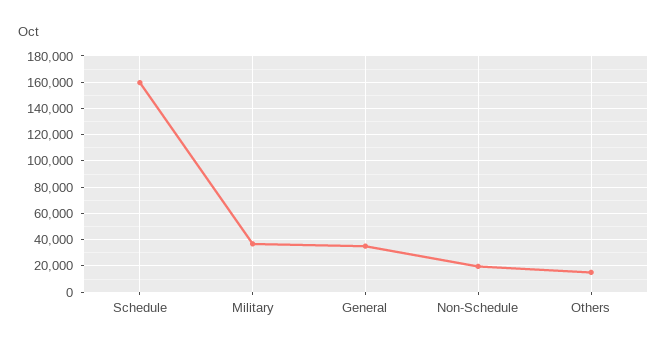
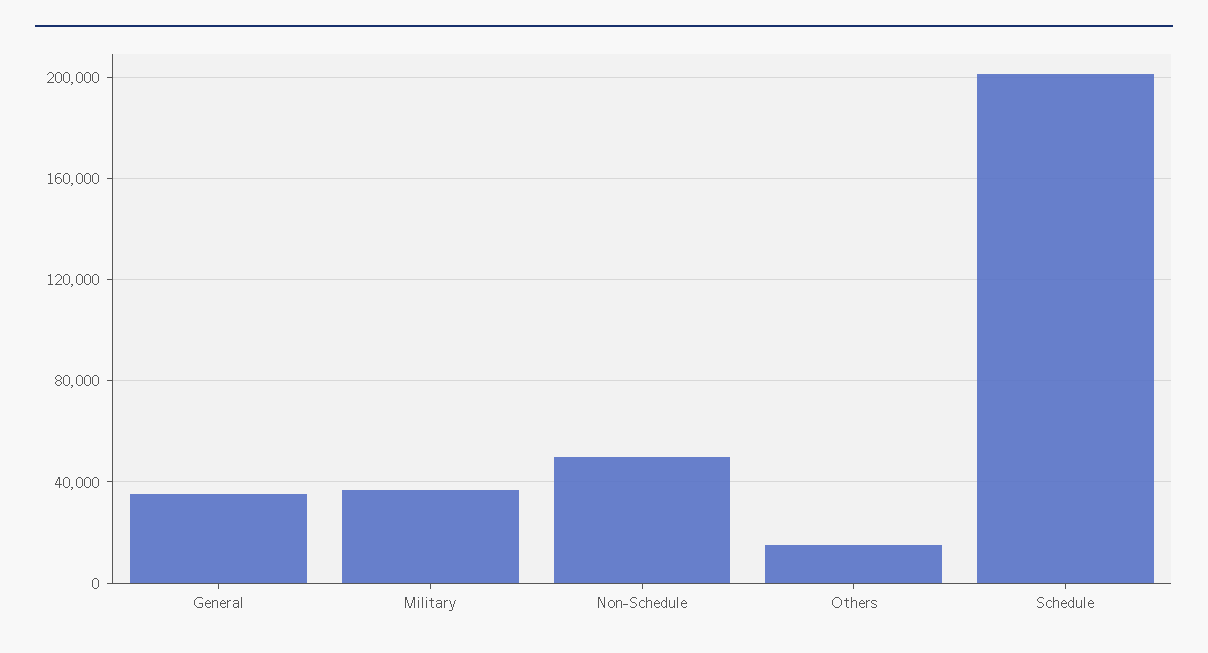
Schedule: 160000 -> 200000
Non-Schedule: 20000 -> 50000

